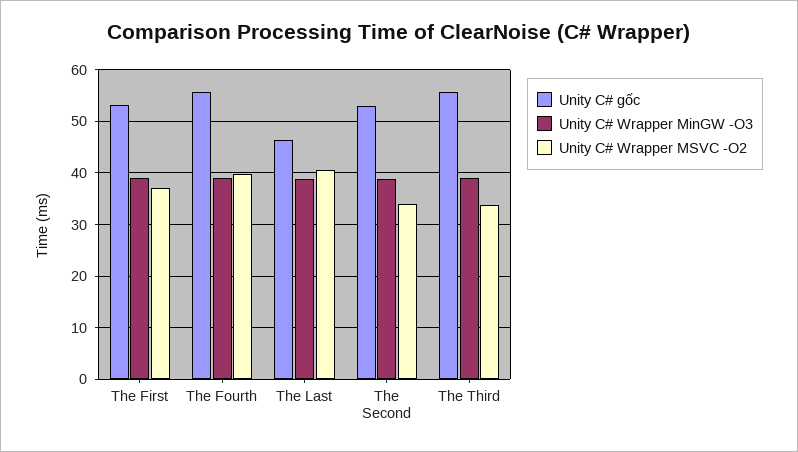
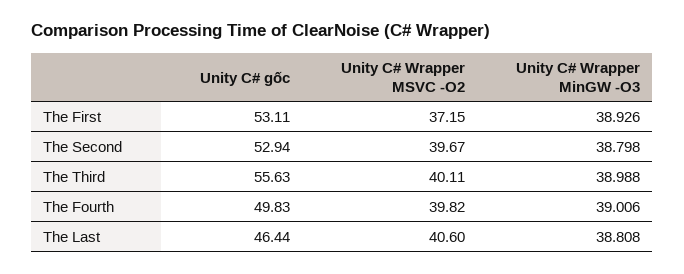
Unity C# gốc, The Fourth: 56 -> 49.83
Unity C# Wrapper MSVC -O2, The Second: 34 -> 39.67
Unity C# Wrapper MSVC -O2, The Third: 34 -> 40.11

